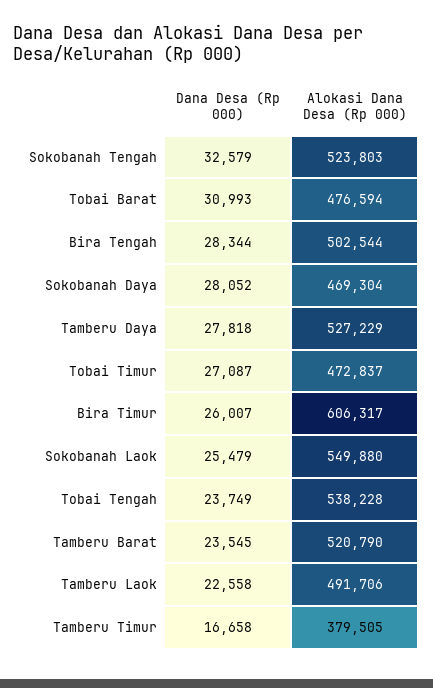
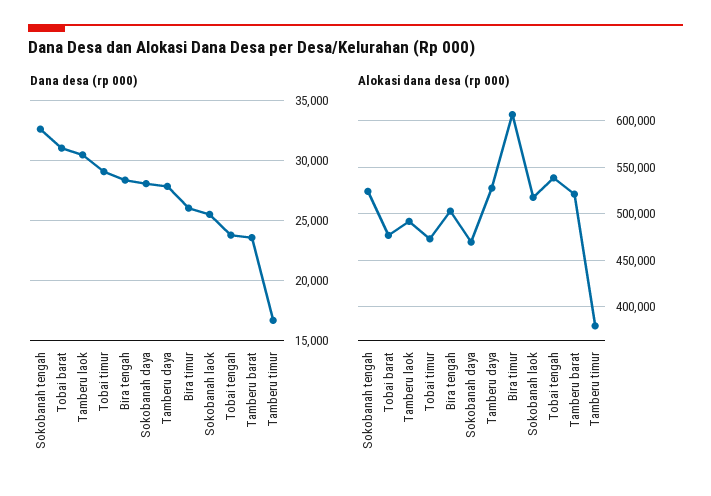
Dana Desa (Rp 000), Tobai Timur: 27087 -> 29000
Alokasi Dana Desa (Rp 000), Sokobanah Laok: 549880 -> 520000
Dana Desa (Rp 000), Tamberu Laok: 22558 -> 30500

